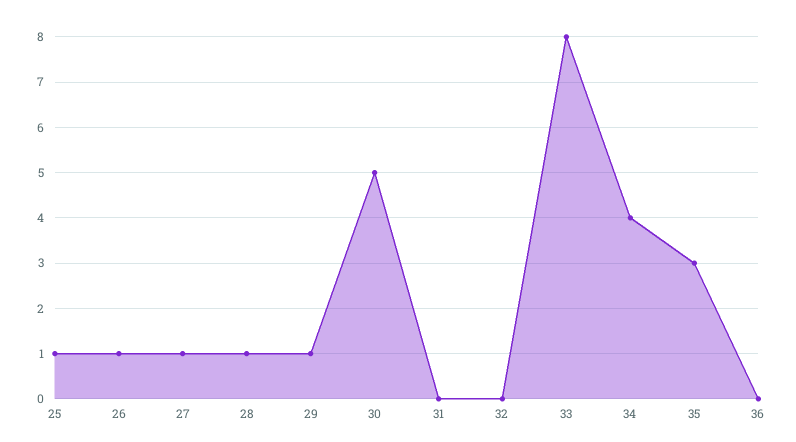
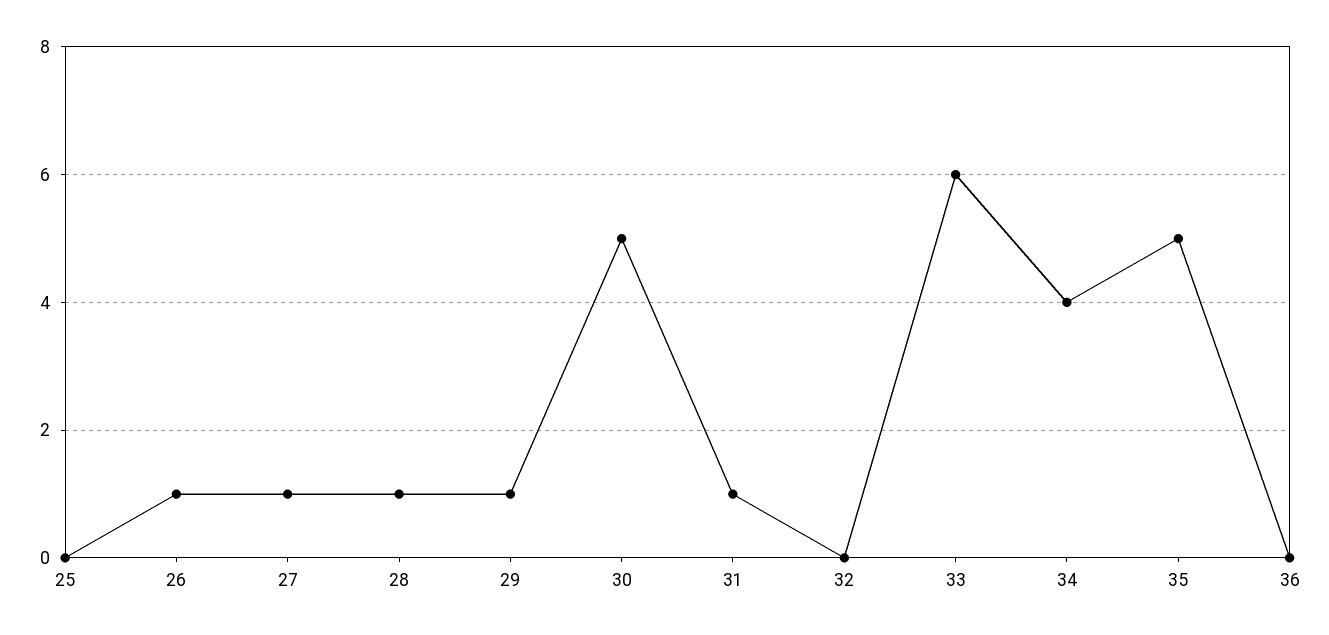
25: 1 -> 0
31: 0 -> 1
33: 8 -> 6
35: 3 -> 5

